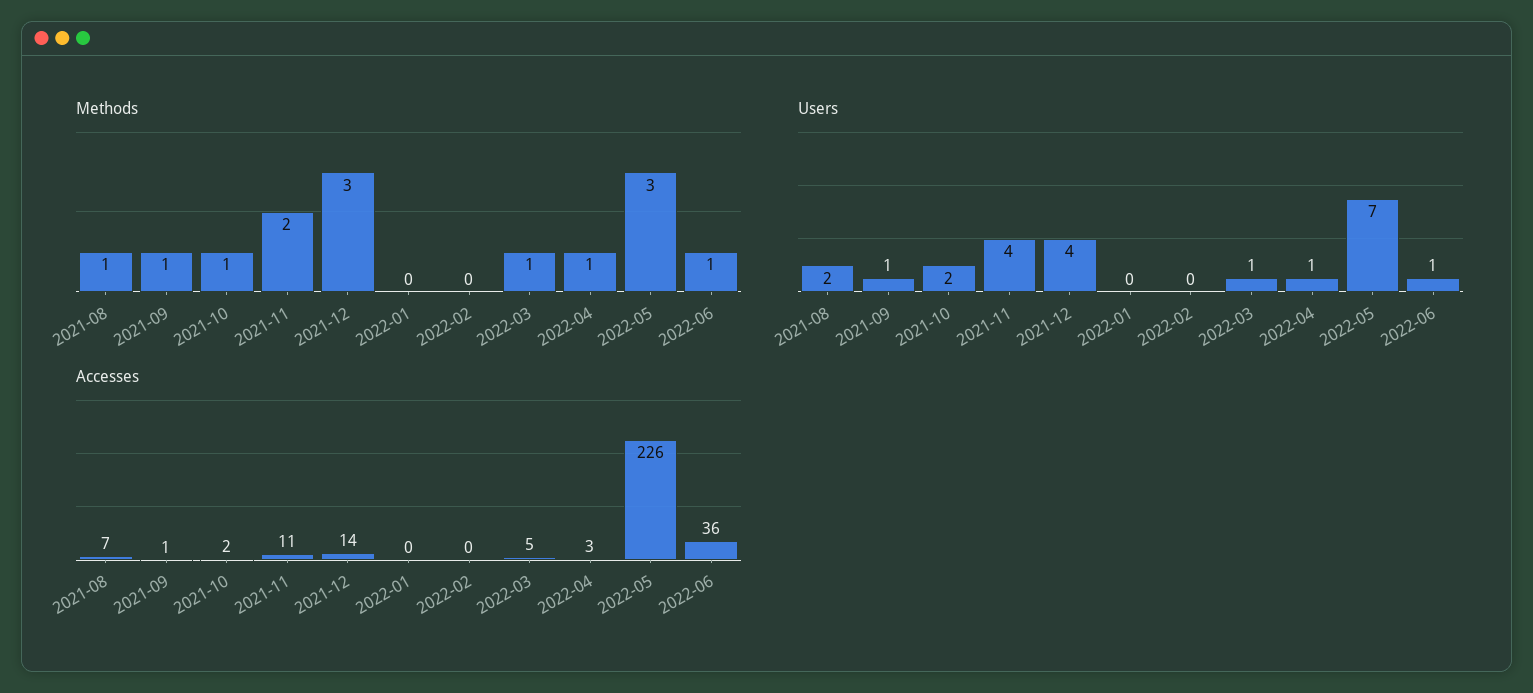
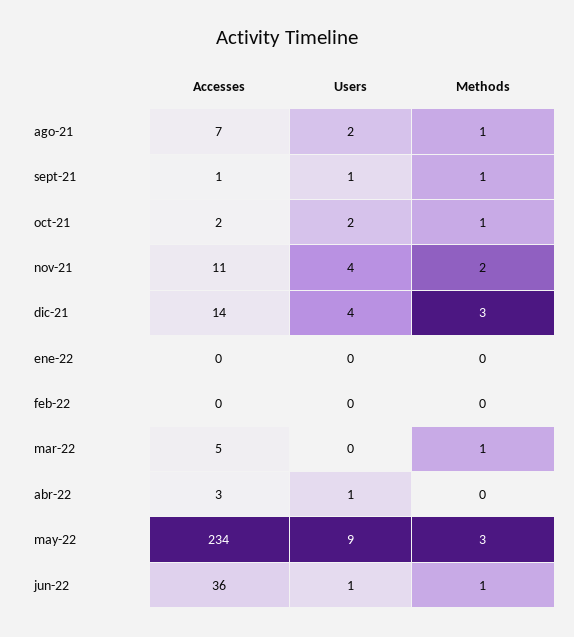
Methods, 2022-04: 1 -> 0
Users, 2022-03: 1 -> 0
Users, 2022-05: 7 -> 9
Accesses, 2022-05: 226 -> 234

